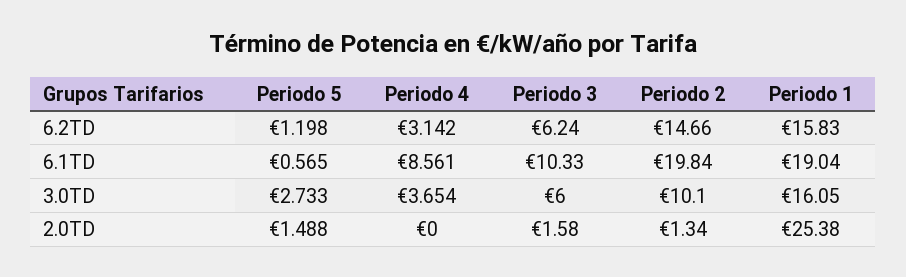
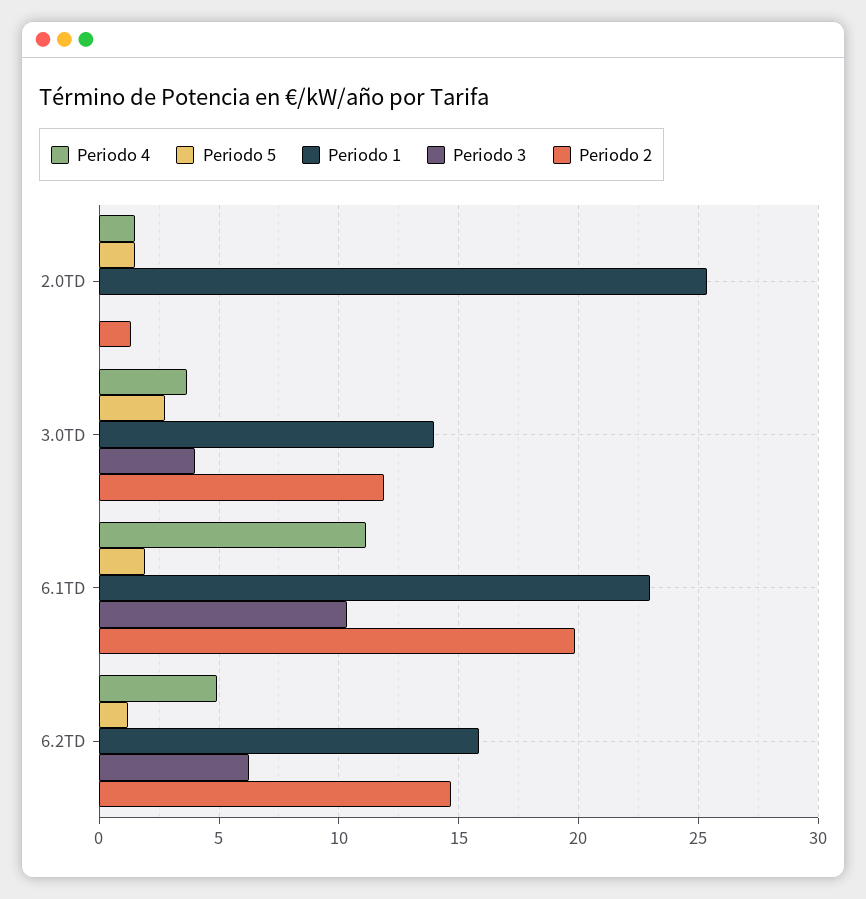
Periodo 4, 6.2TD: 3.142 -> 5
Periodo 5, 6.1TD: 0.565 -> 2
Periodo 4, 6.1TD: 8.561 -> 11
Periodo 1, 6.1TD: 19.04 -> 23
Periodo 3, 3.0TD: 6 -> 4
Periodo 2, 3.0TD: 10.1 -> 12
Periodo 1, 3.0TD: 16.05 -> 14
Periodo 4, 2.0TD: 0 -> 1.5
Periodo 3, 2.0TD: 1.58 -> 0

